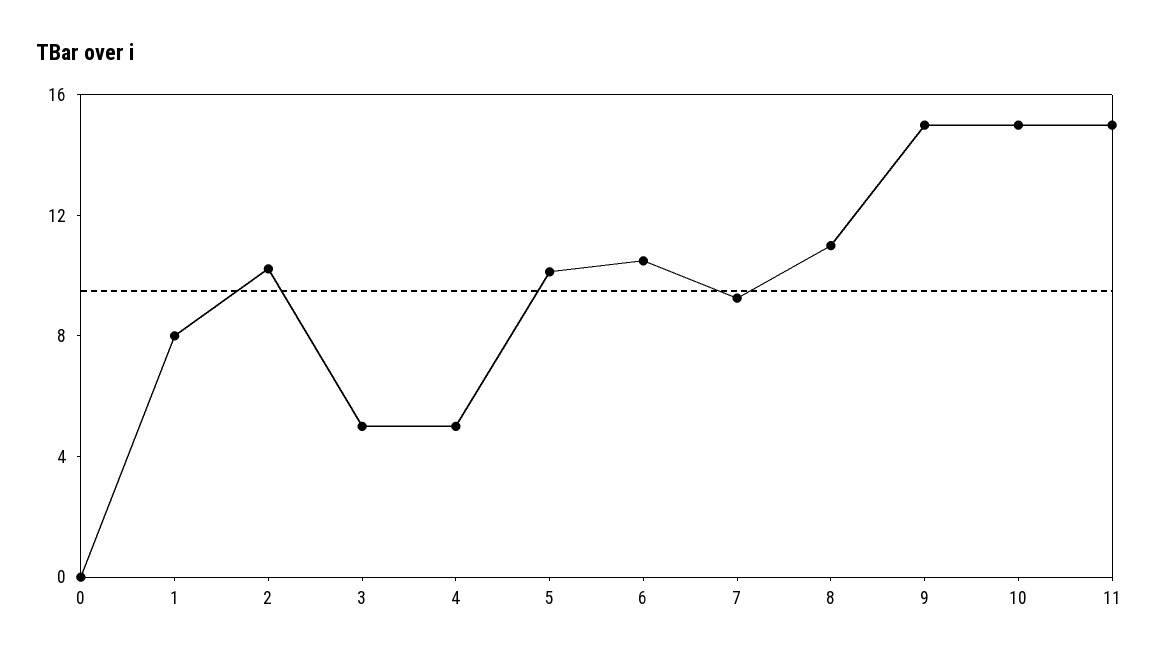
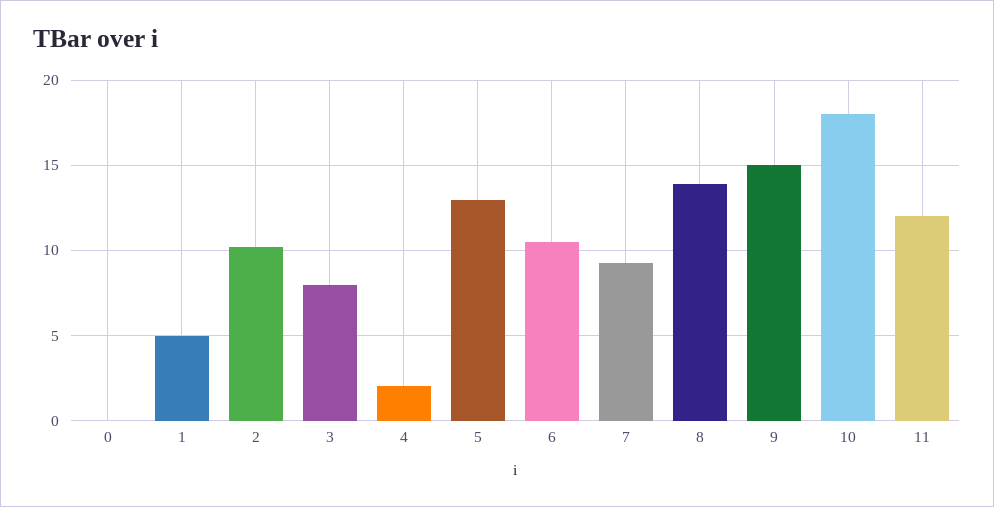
1: 8 -> 5
3: 5 -> 8
4: 5 -> 2
5: 10 -> 13
8: 11 -> 14
10: 15 -> 18
11: 15 -> 12

